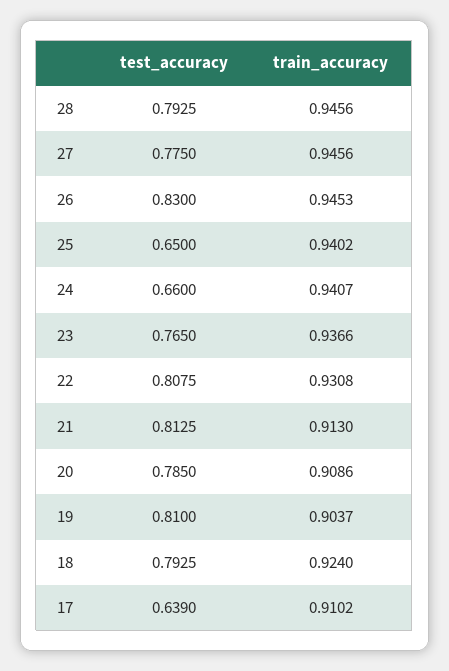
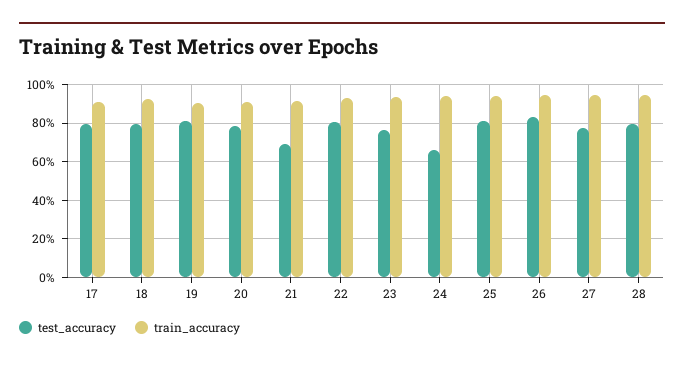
test_accuracy, 25: 0.65 -> 0.8
test_accuracy, 21: 0.8125 -> 0.7
test_accuracy, 17: 0.639 -> 0.8

